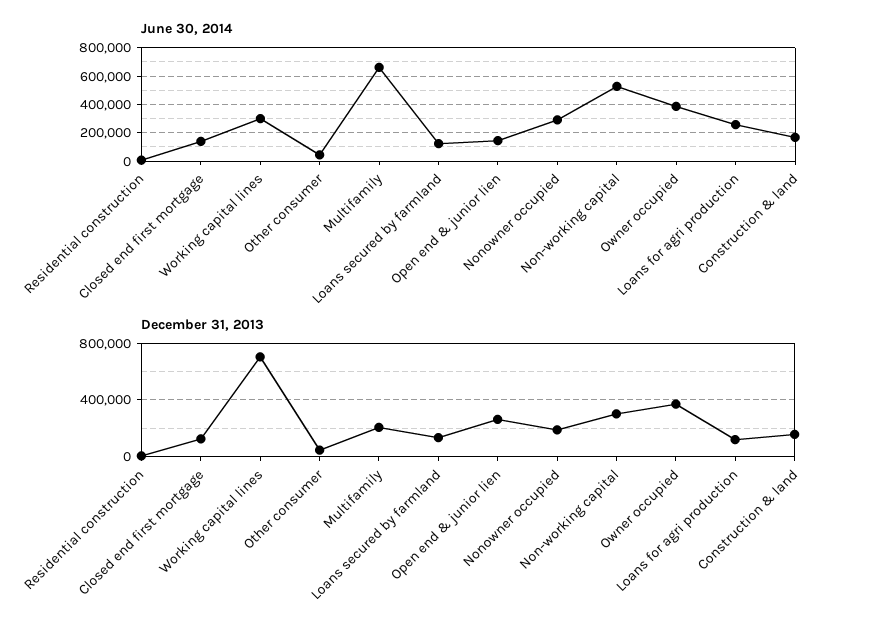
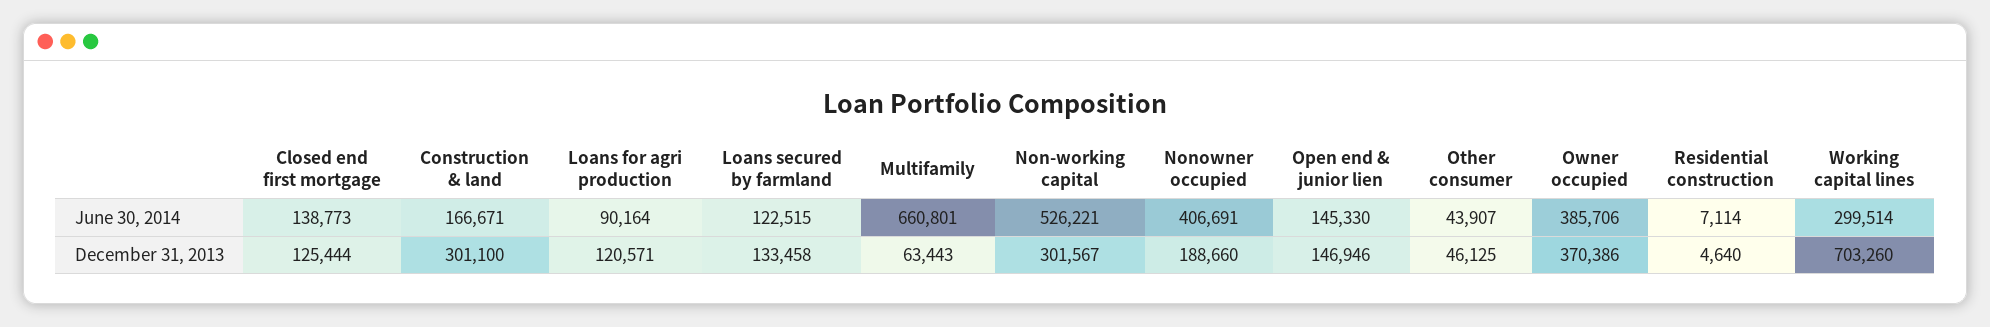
June 30, 2014, Nonowner occupied: 300000 -> 406691
June 30, 2014, Loans for agri production: 250000 -> 90164
December 31, 2013, Multifamily: 200000 -> 63443
December 31, 2013, Open end & junior lien: 250000 -> 146946
December 31, 2013, Construction & land: 150000 -> 301100

